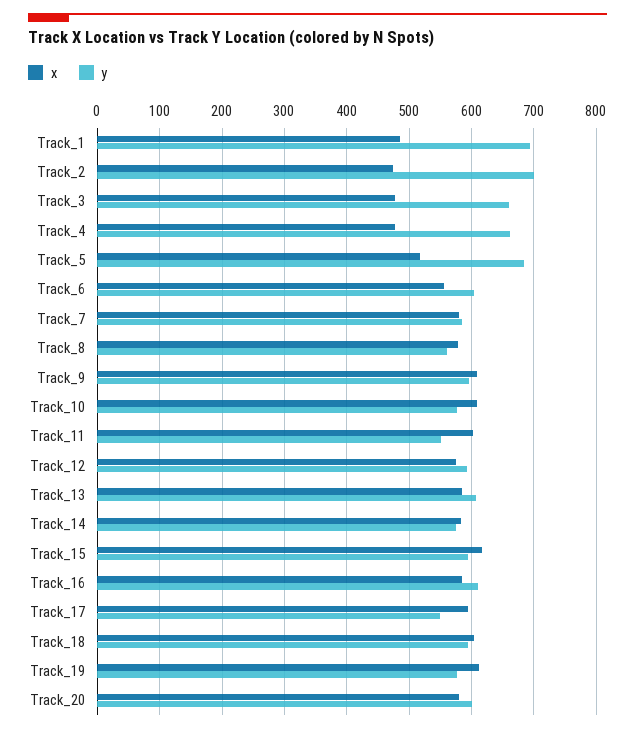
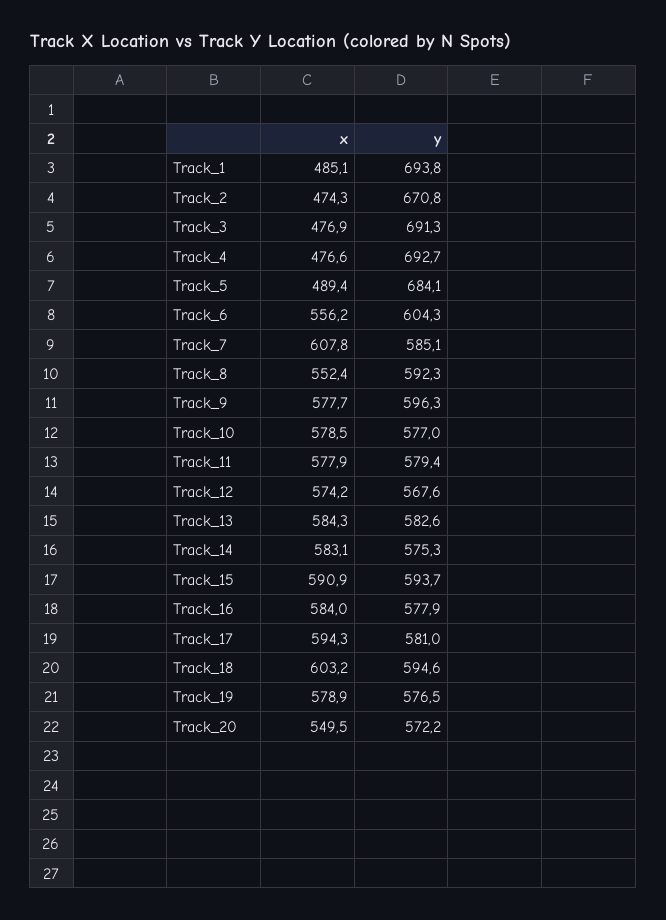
y, Track_2: 700 -> 670.8
y, Track_3: 660 -> 691.3
y, Track_4: 660 -> 692.7
x, Track_5: 520 -> 489.4
x, Track_7: 580 -> 607.8
x, Track_8: 580 -> 552.4
y, Track_8: 560 -> 592.3
x, Track_9: 610 -> 577.7
x, Track_10: 610 -> 578.5
x, Track_11: 600 -> 577.9
y, Track_11: 550 -> 579.4
y, Track_12: 590 -> 567.6
y, Track_13: 610 -> 582.6
x, Track_15: 620 -> 590.9
y, Track_16: 610 -> 577.9
y, Track_17: 550 -> 581
x, Track_19: 610 -> 578.9
x, Track_20: 580 -> 549.5
y, Track_20: 600 -> 572.2

